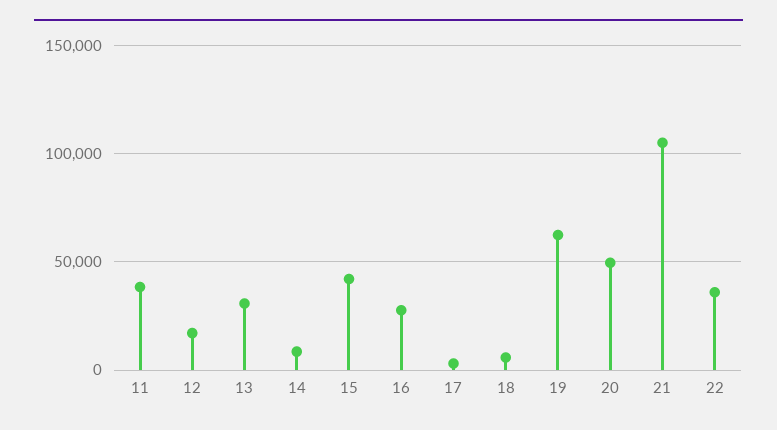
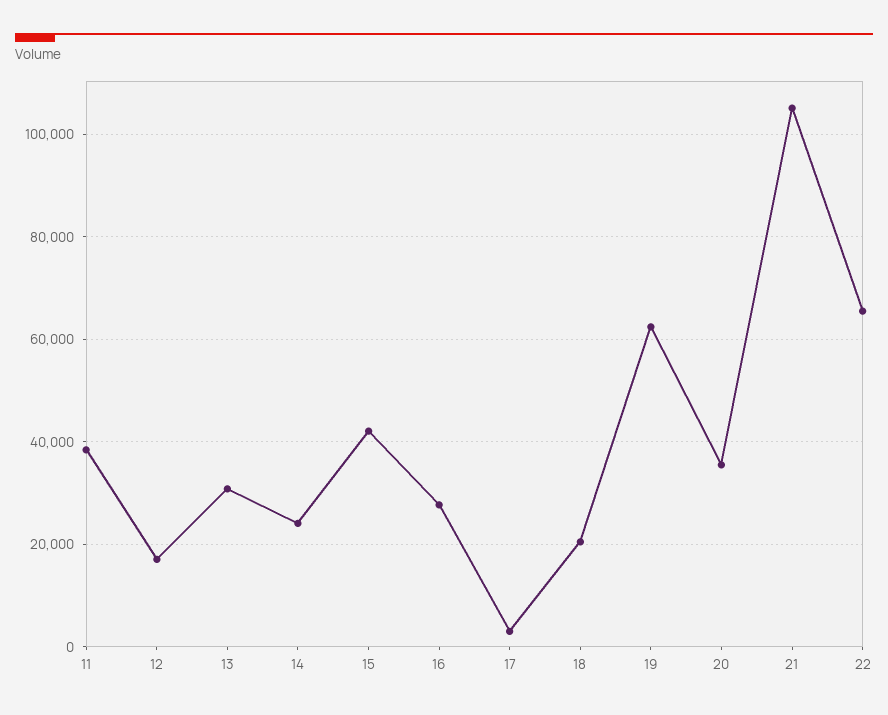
14: 10000 -> 24000
18: 5000 -> 20000
20: 50000 -> 36000
22: 35000 -> 66000

